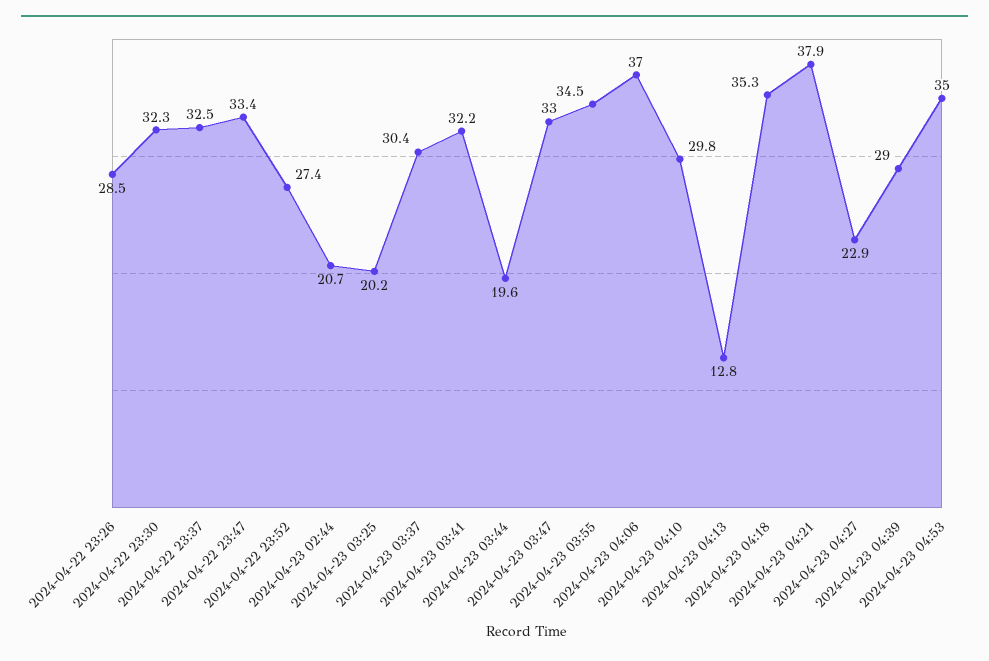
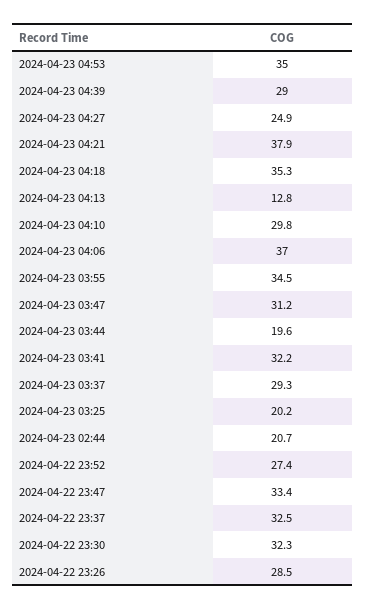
2024-04-23 03:37: 30.4 -> 29.3
2024-04-23 03:47: 33 -> 31.2
2024-04-23 04:27: 22.9 -> 24.9

